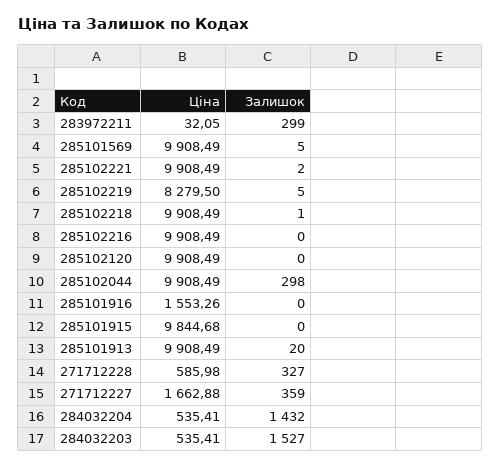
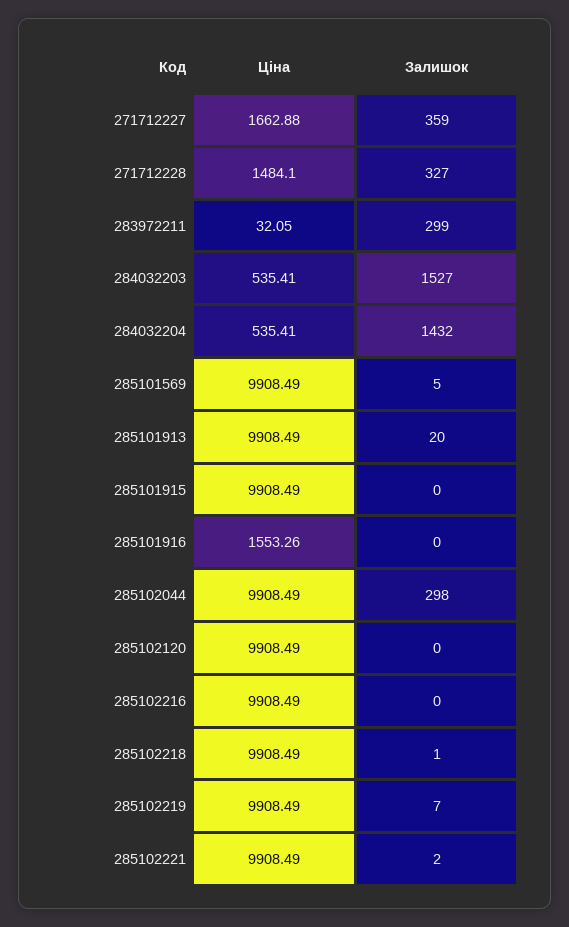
Ціна, 285102219: 8279.5 -> 9908.49
Залишок, 285102219: 5 -> 7
Ціна, 285101915: 9844.68 -> 9908.49
Ціна, 271712228: 585.98 -> 1484.1

